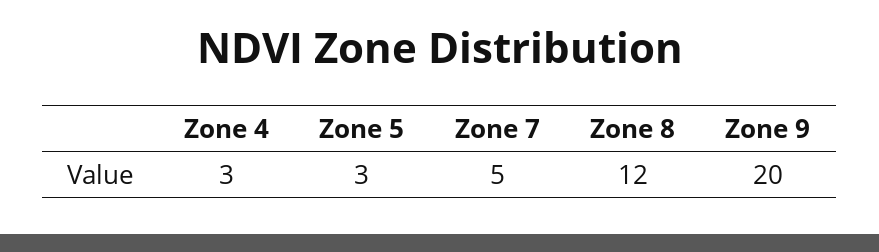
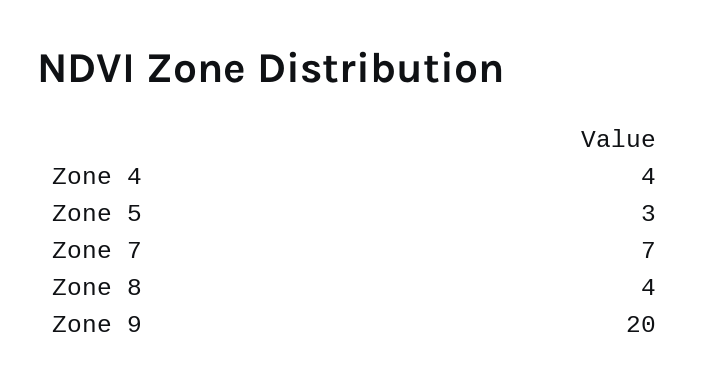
Zone 4: 3 -> 4
Zone 7: 5 -> 7
Zone 8: 12 -> 4

